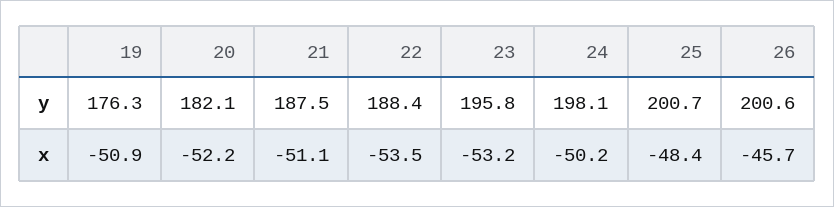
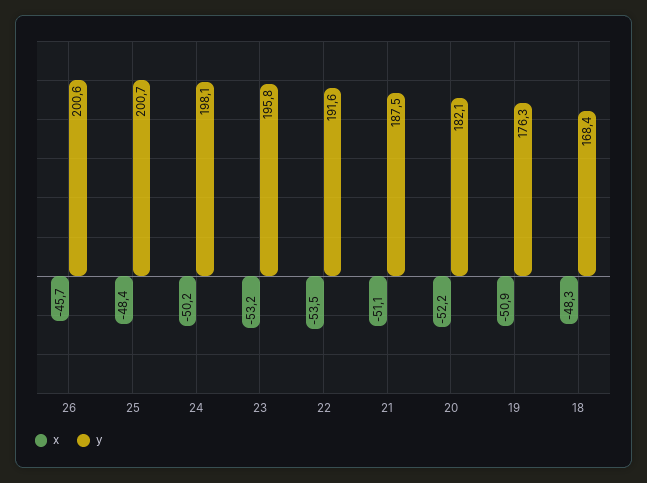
y, 22: 188.4 -> 191.6
x, 18: none -> -48.3
y, 18: none -> 168.4

